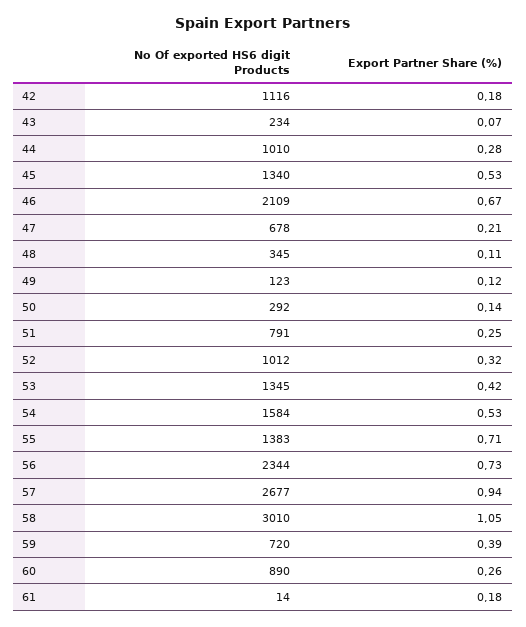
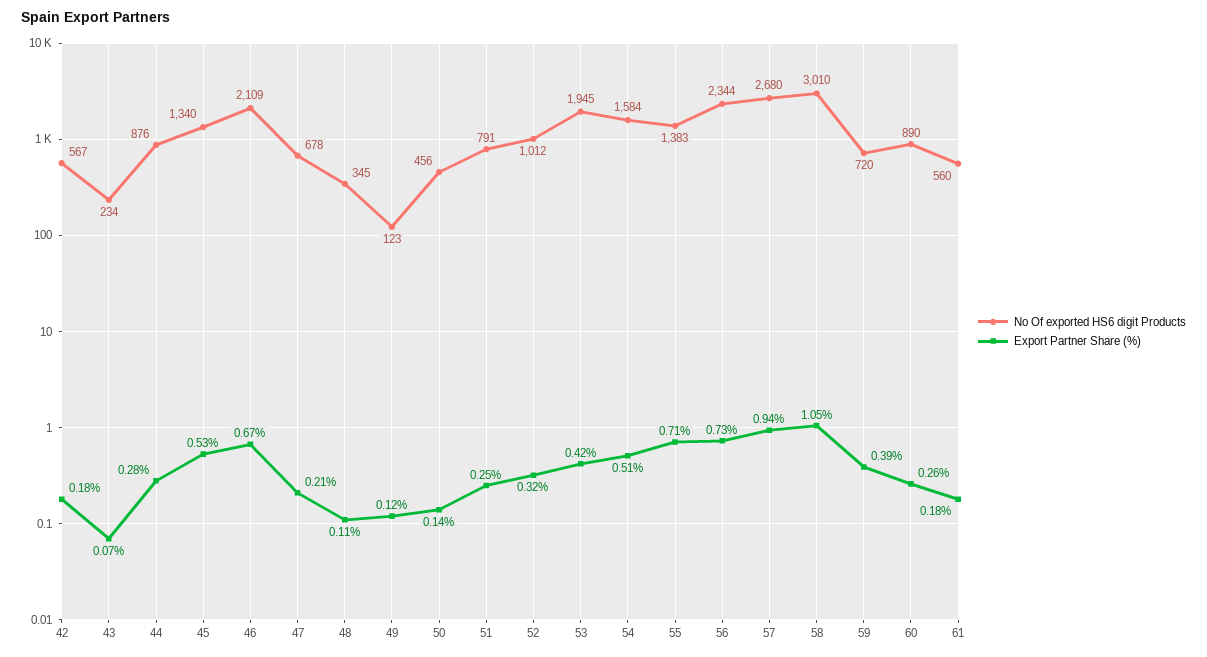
No Of exported HS6 digit Products, 42: 1116 -> 567
No Of exported HS6 digit Products, 44: 1010 -> 876
No Of exported HS6 digit Products, 50: 292 -> 456
No Of exported HS6 digit Products, 53: 1345 -> 1945
Export Partner Share (%), 54: 0.53 -> 0.51
No Of exported HS6 digit Products, 57: 2677 -> 2680
No Of exported HS6 digit Products, 61: 14 -> 560

